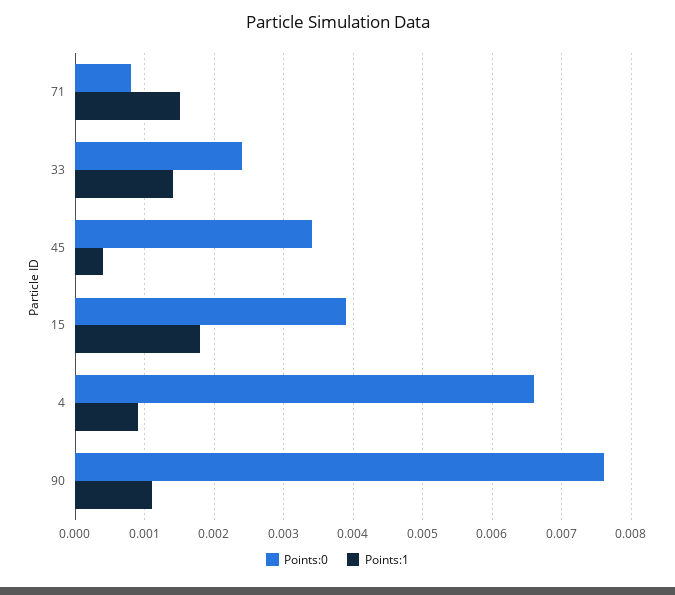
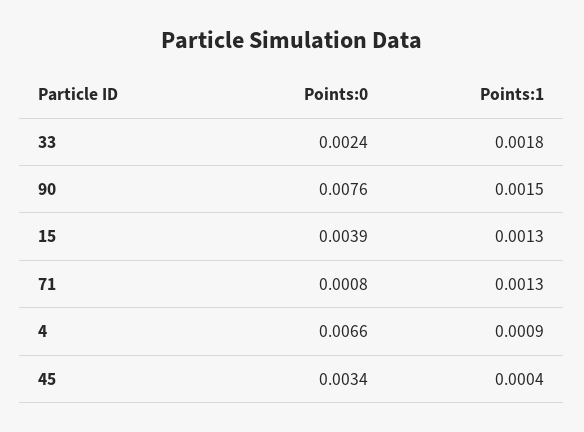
Points:1, 71: 0.0015 -> 0.0013
Points:1, 33: 0.0014 -> 0.0018
Points:1, 15: 0.0018 -> 0.0013
Points:1, 90: 0.0011 -> 0.0015

